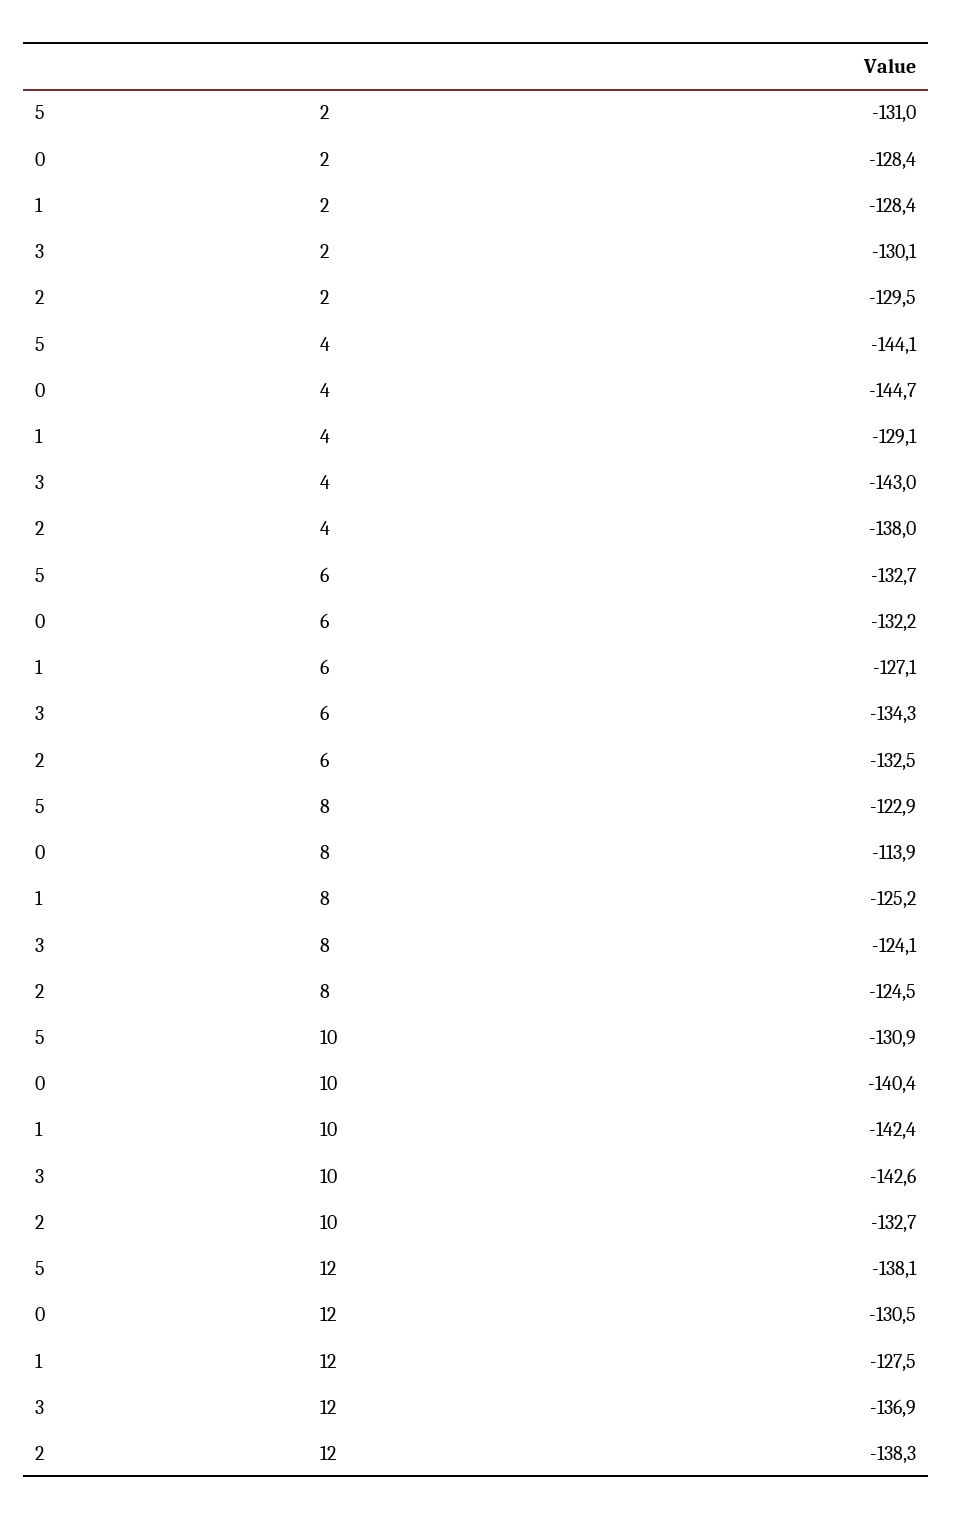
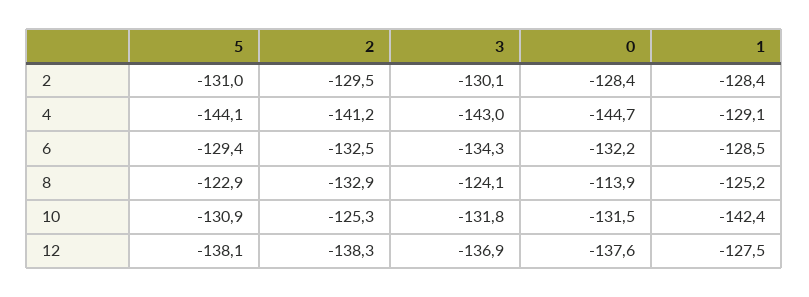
2, 4: -138 -> -141.2
5, 6: -132.7 -> -129.4
1, 6: -127.1 -> -128.5
2, 8: -124.5 -> -132.9
0, 10: -140.4 -> -131.5
3, 10: -142.6 -> -131.8
2, 10: -132.7 -> -125.3
0, 12: -130.5 -> -137.6

